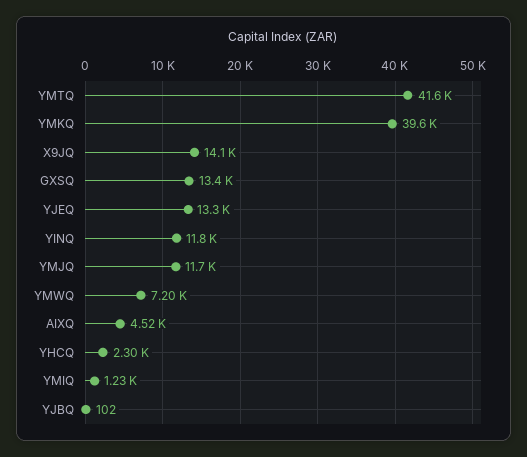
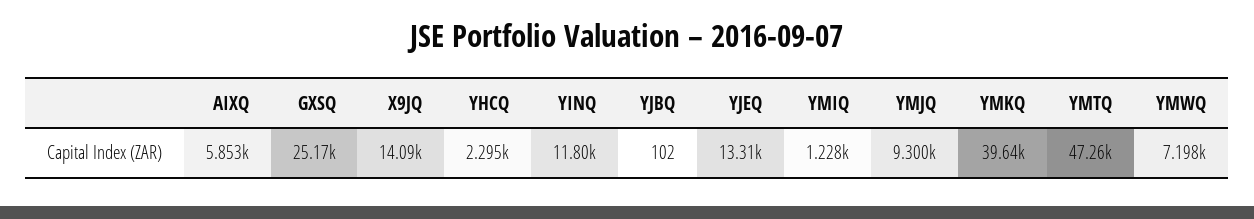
YMTQ: 41600 -> 47260
GXSQ: 13400 -> 25170
YMJQ: 11700 -> 9300
AIXQ: 4520 -> 5853

